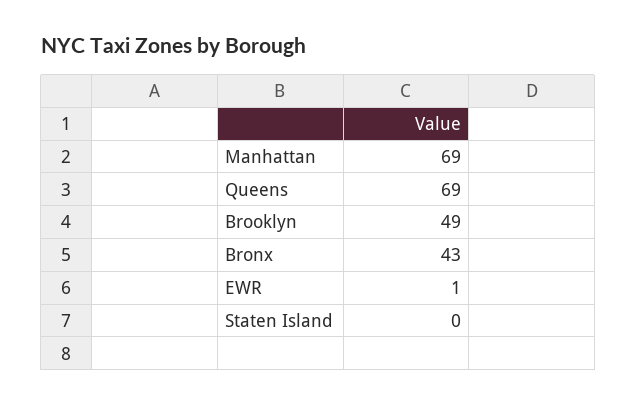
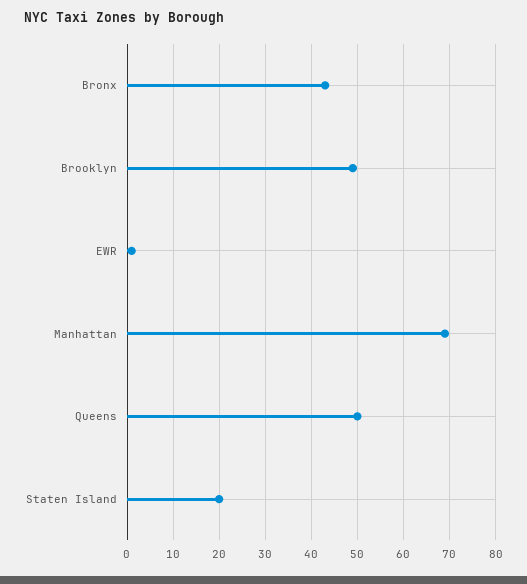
Queens: 69 -> 50
Staten Island: 0 -> 20

